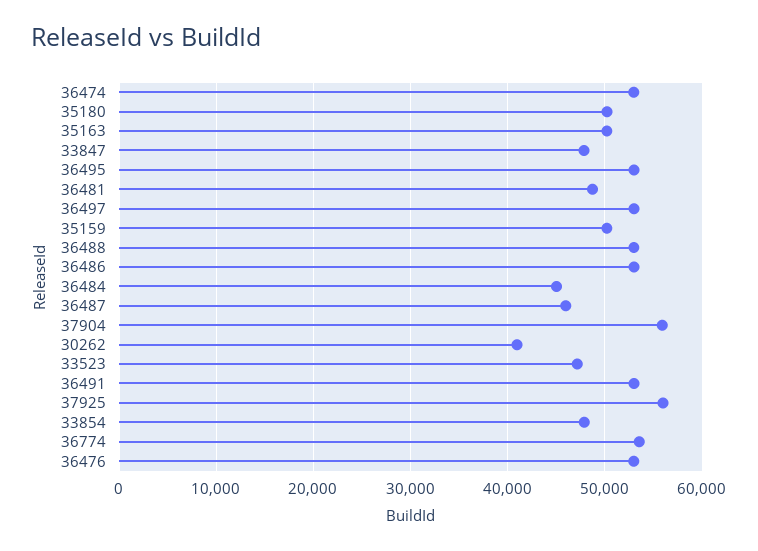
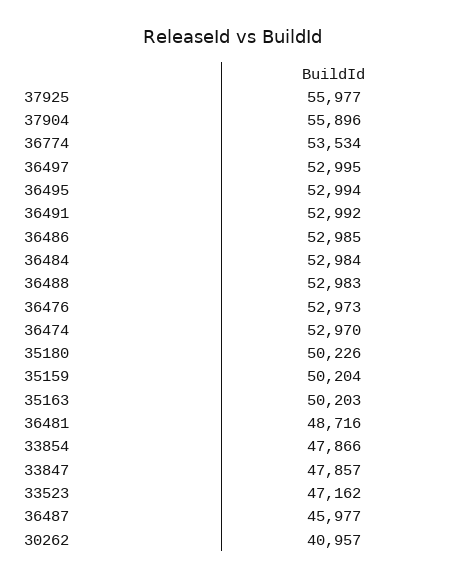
36484: 45000 -> 52984

